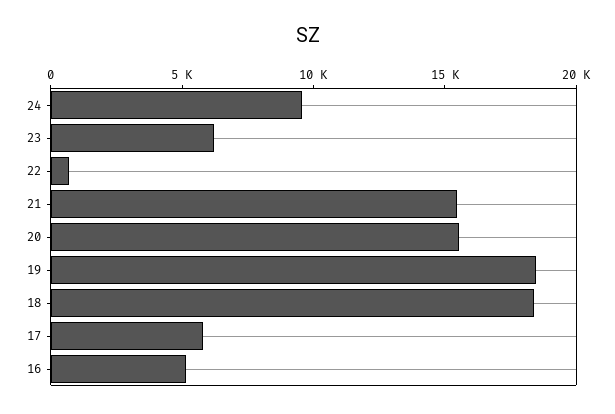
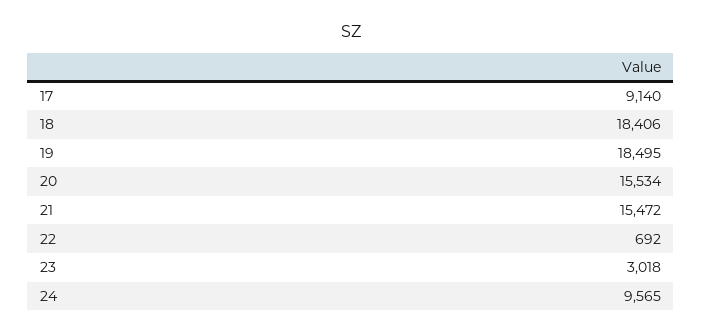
23: 6000 -> 3018
17: 6000 -> 9140
16: 5000 -> none

